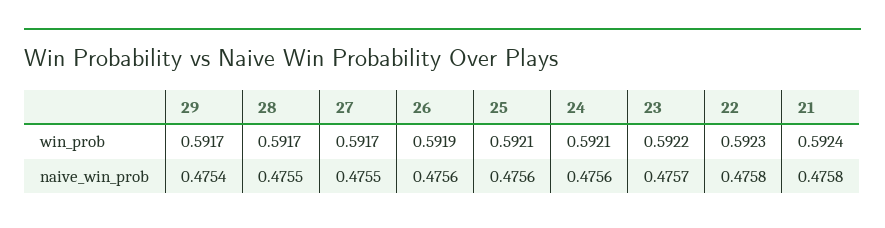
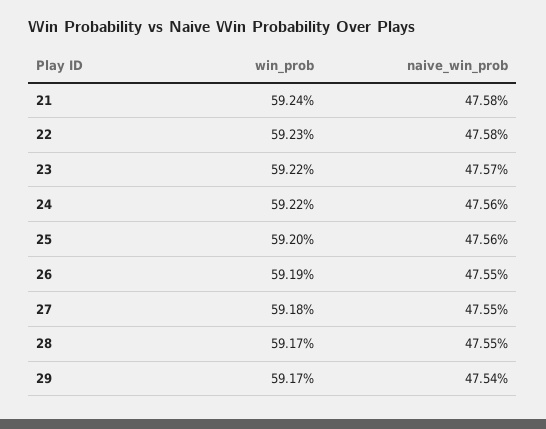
27, win_prob: 0.5917 -> 0.5918
25, win_prob: 0.5921 -> 0.592
24, win_prob: 0.5921 -> 0.5922
26, naive_win_prob: 0.4756 -> 0.4755

